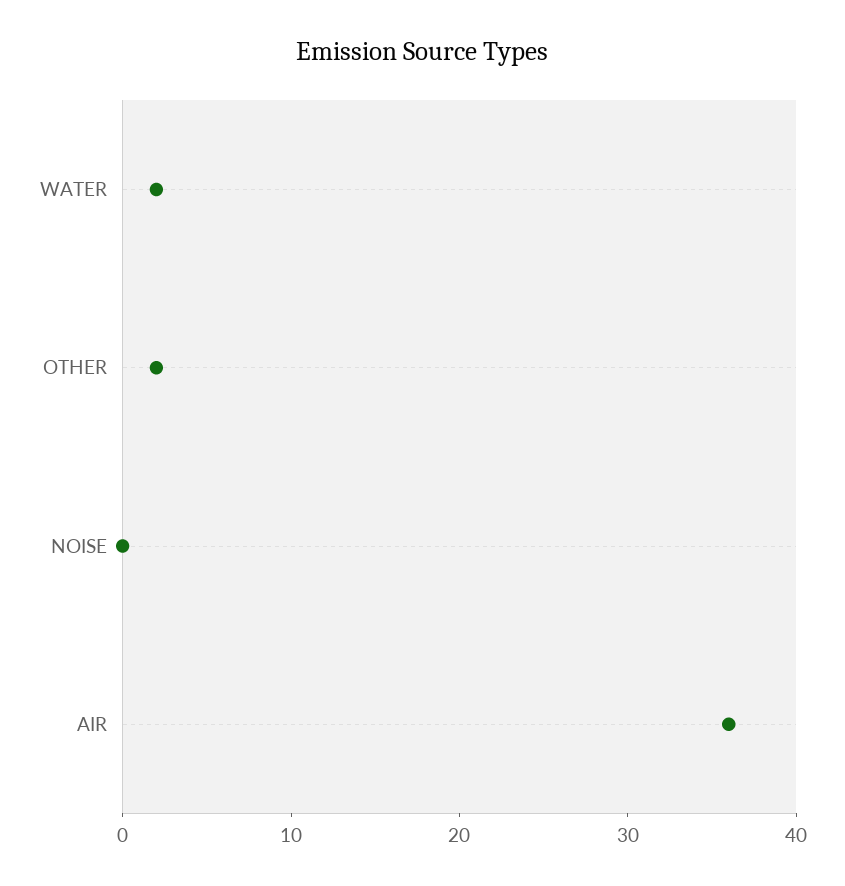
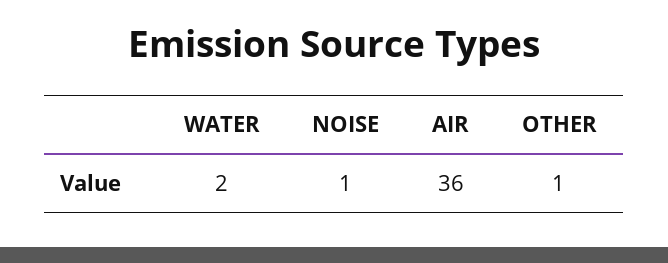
OTHER: 2 -> 1
NOISE: 0 -> 1

